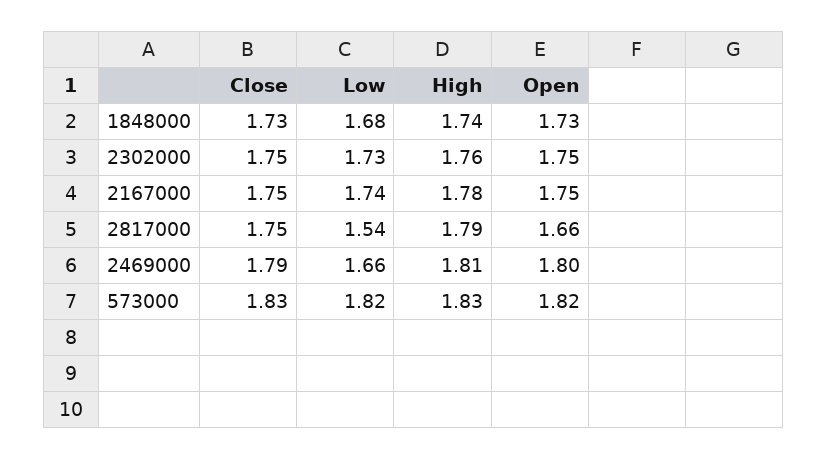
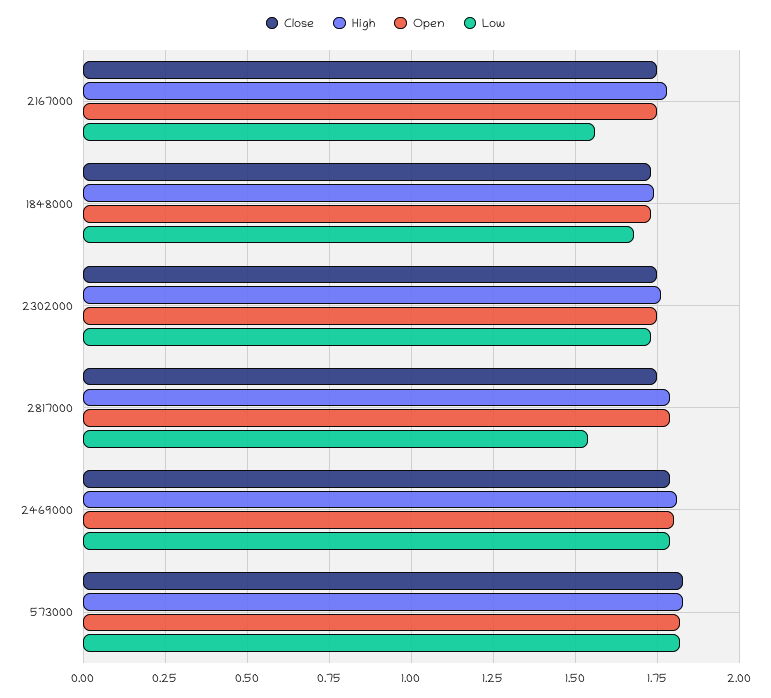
Low, 2167000: 1.74 -> 1.55
Open, 2817000: 1.66 -> 1.8
Low, 2469000: 1.66 -> 1.8

